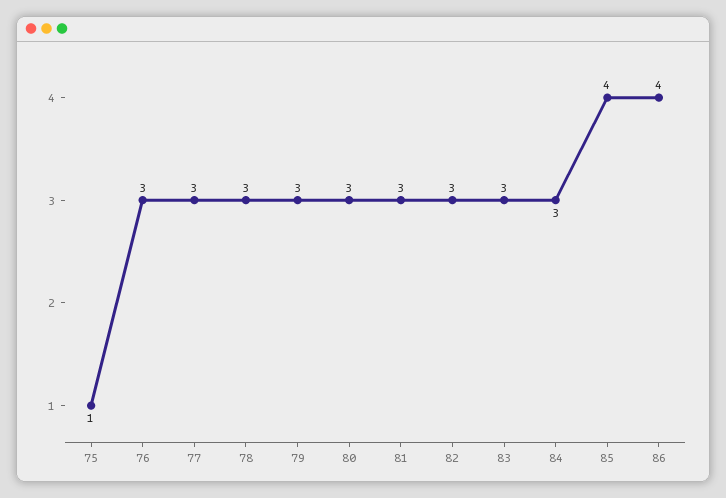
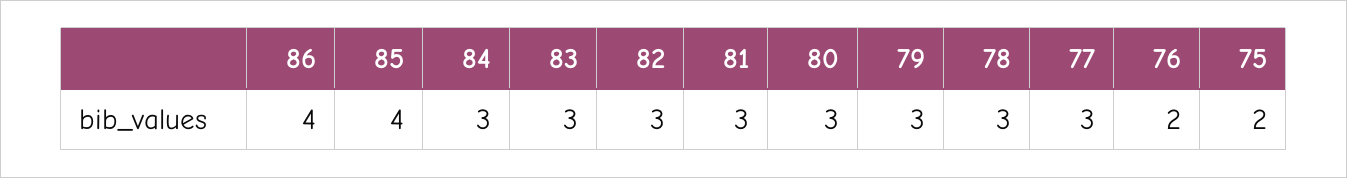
75: 1 -> 2
76: 3 -> 2

